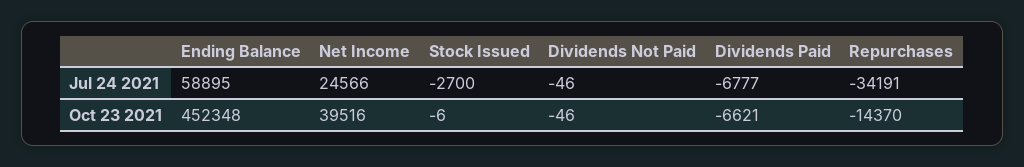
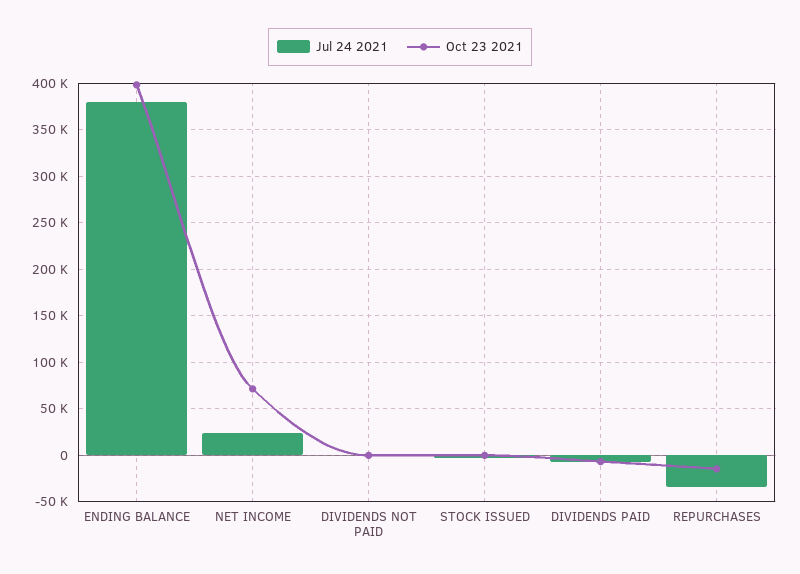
Jul 24 2021, Ending Balance: 58895 -> 380000
Oct 23 2021, Ending Balance: 452348 -> 400000
Oct 23 2021, Net Income: 39516 -> 70000

